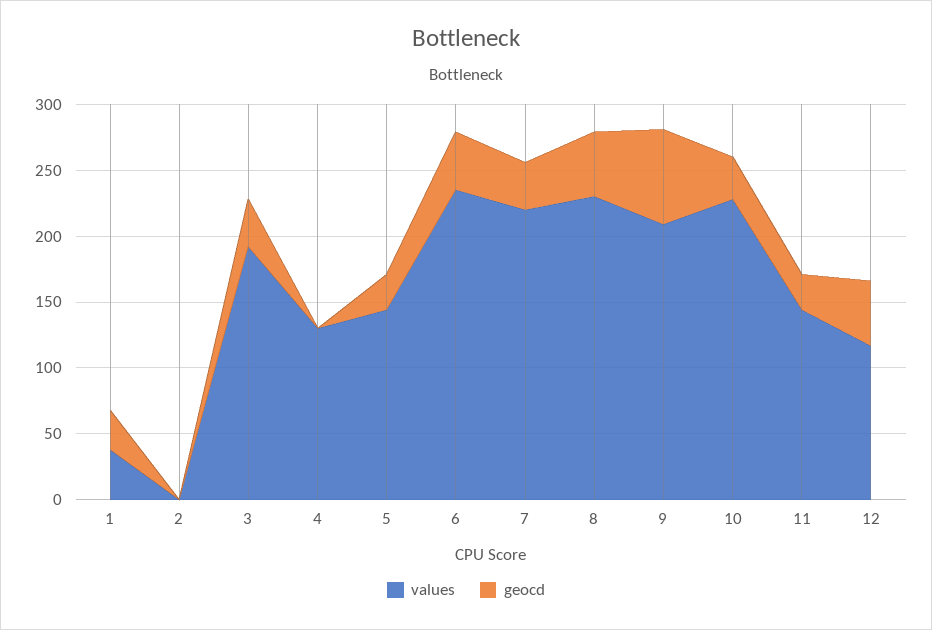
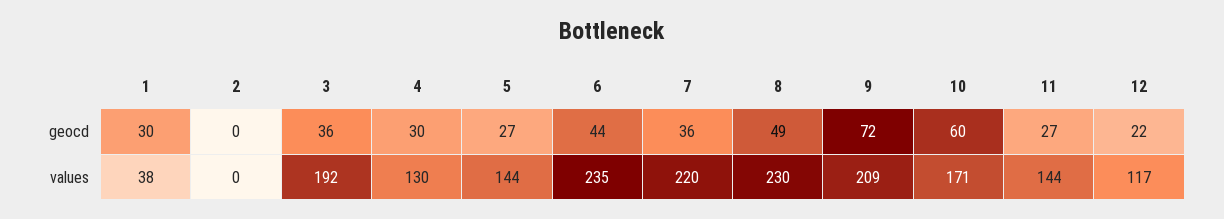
geocd, 4: 0 -> 30
values, 10: 230 -> 171
geocd, 10: 30 -> 60
geocd, 12: 50 -> 22

